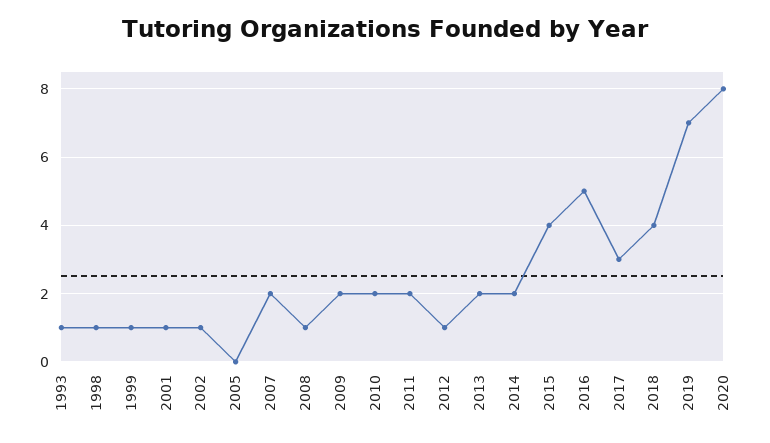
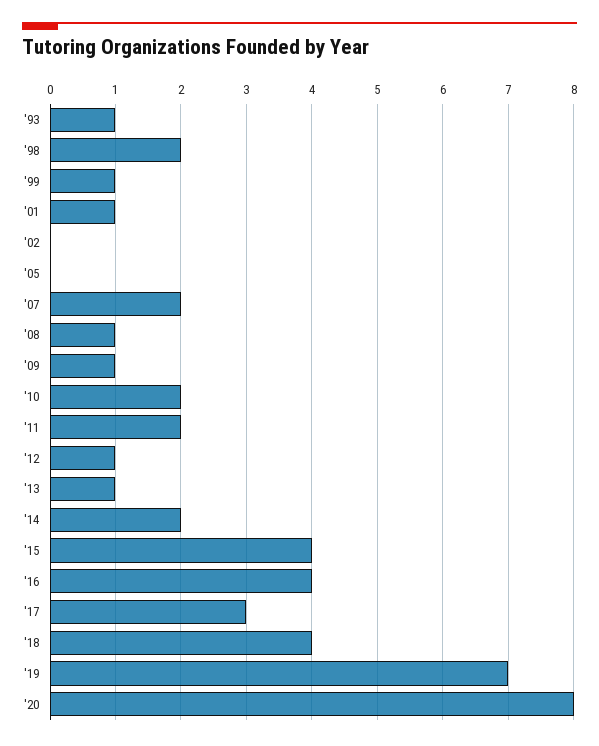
1998: 1 -> 2
2002: 1 -> 0
2009: 2 -> 1
2013: 2 -> 1
2016: 5 -> 4

